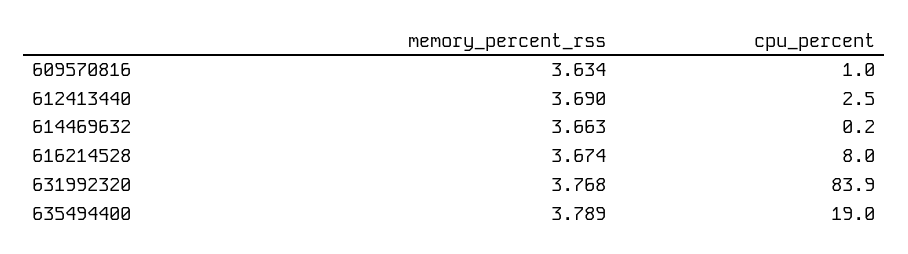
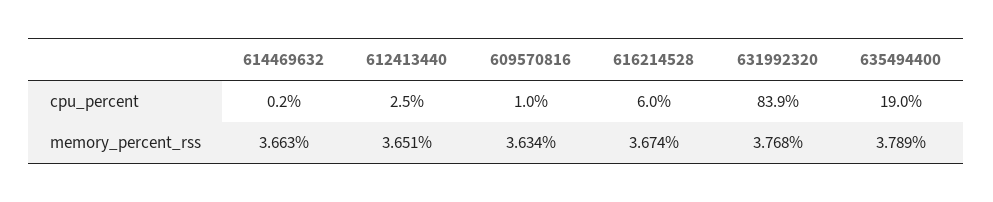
memory_percent_rss, 612413440: 3.69 -> 3.651
cpu_percent, 616214528: 8 -> 6

